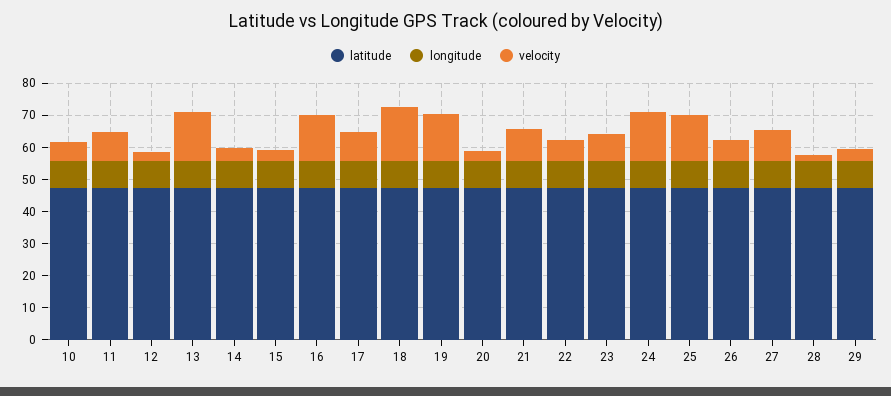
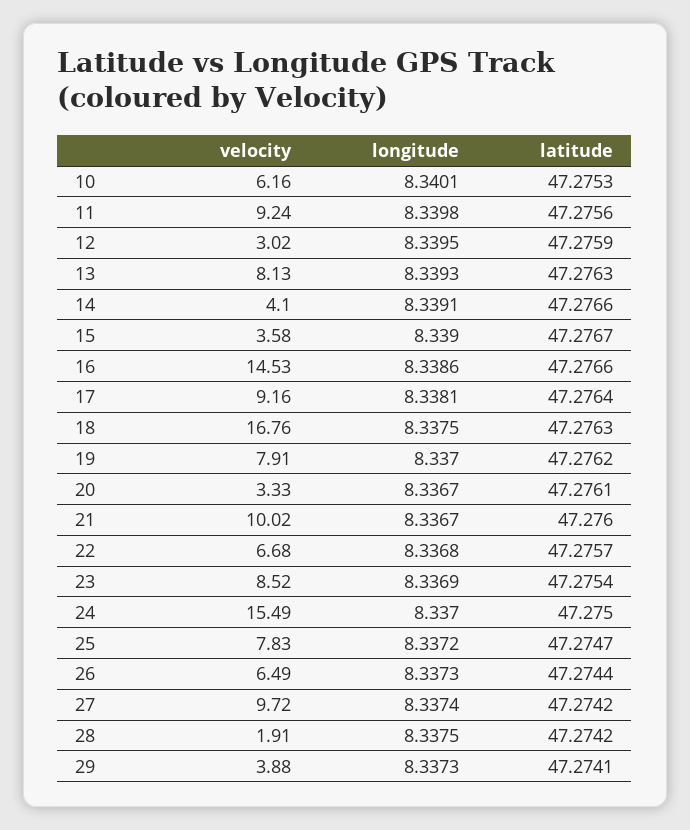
velocity, 13: 15 -> 8.13
velocity, 19: 15 -> 7.91
velocity, 25: 15 -> 7.83

